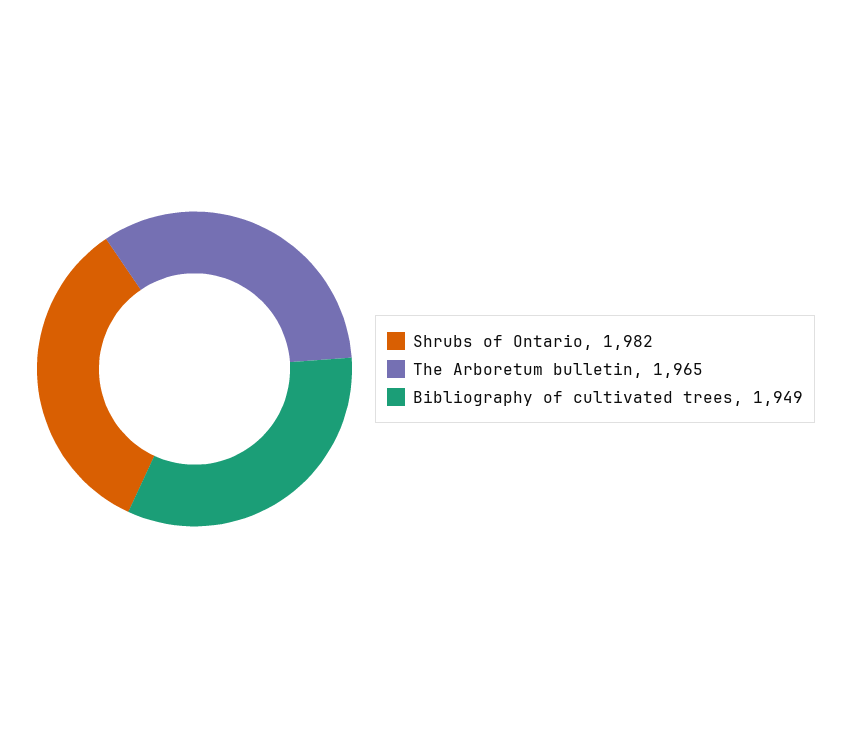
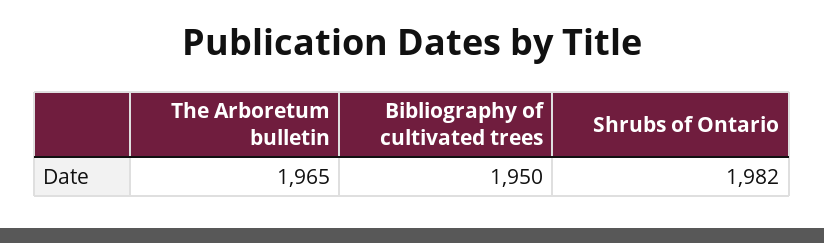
Bibliography of cultivated trees: 1949 -> 1950

